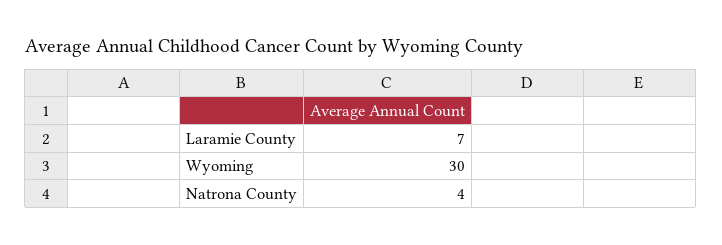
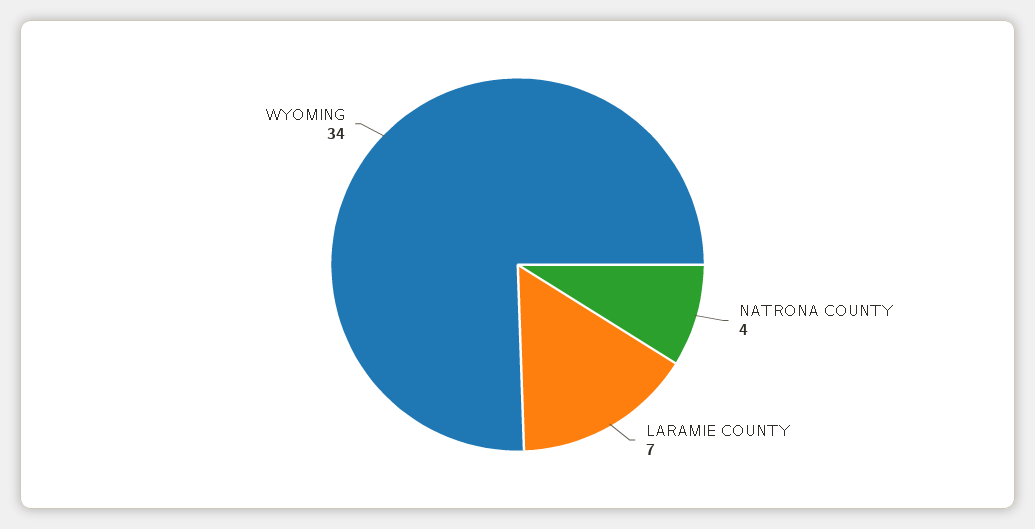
Wyoming: 30 -> 34

